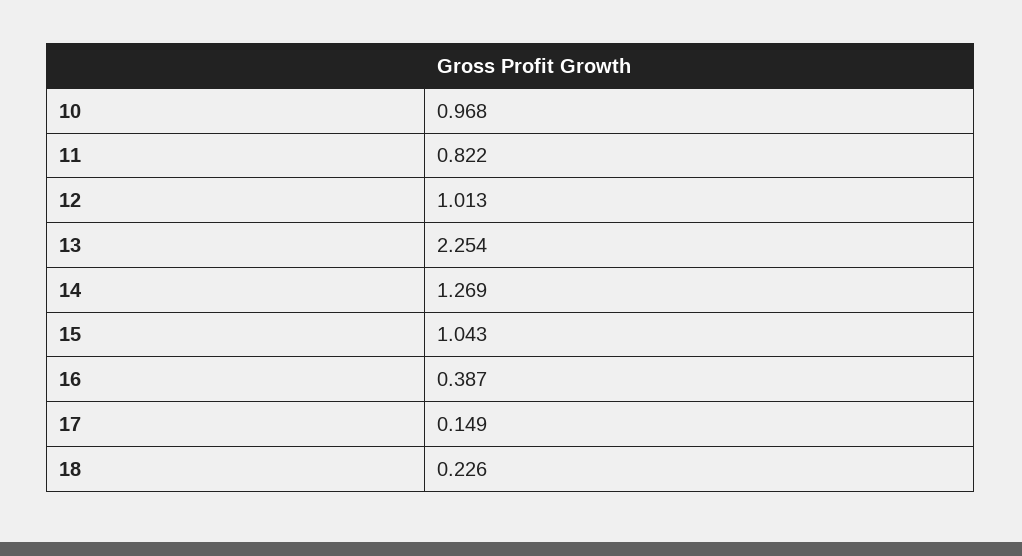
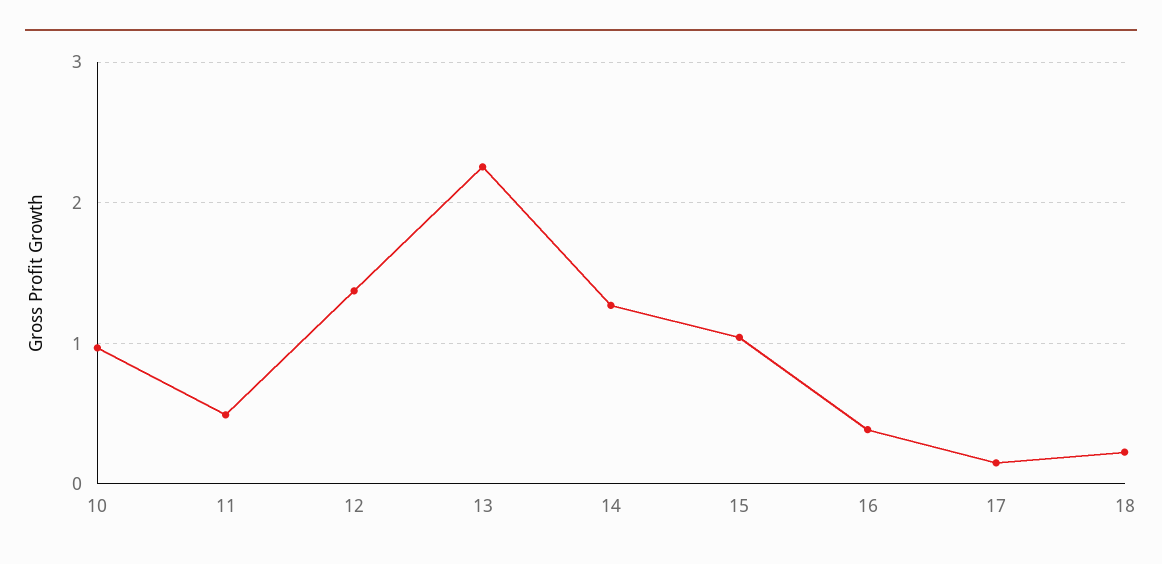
11: 0.822 -> 0.5
12: 1.013 -> 1.4

